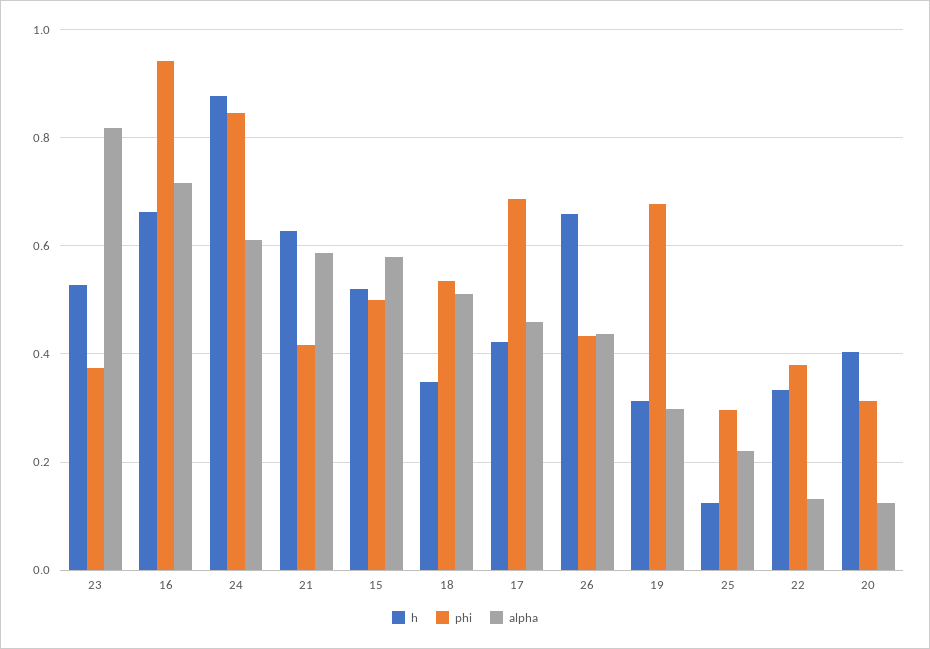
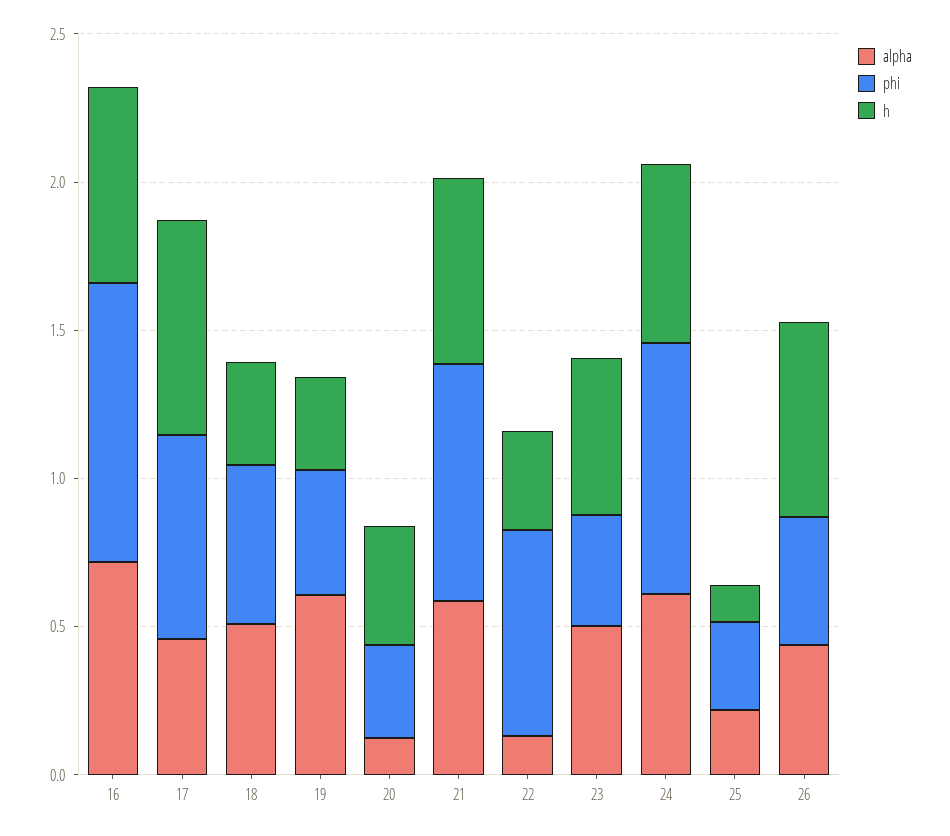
alpha, 23: 0.82 -> 0.5
h, 24: 0.88 -> 0.6
phi, 21: 0.42 -> 0.8
h, 15: 0.52 -> none
phi, 15: 0.5 -> none
alpha, 15: 0.58 -> none
h, 17: 0.42 -> 0.7
phi, 19: 0.68 -> 0.4
alpha, 19: 0.3 -> 0.6
phi, 22: 0.38 -> 0.7

